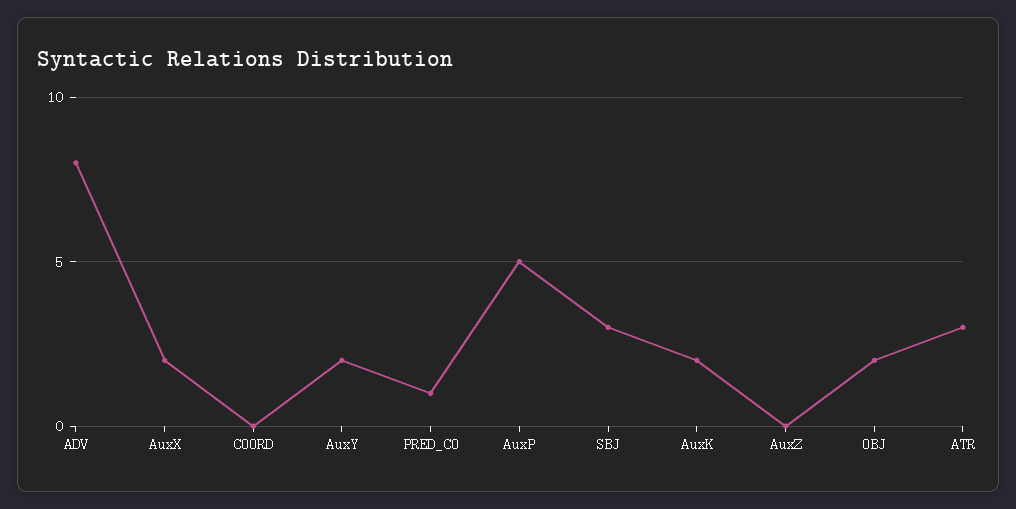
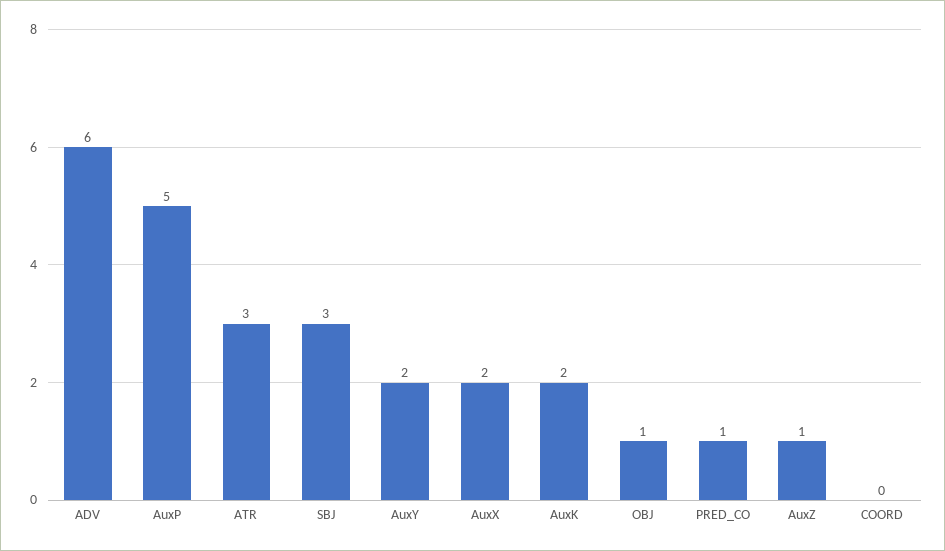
ADV: 8 -> 6
AuxZ: 0 -> 1
OBJ: 2 -> 1

